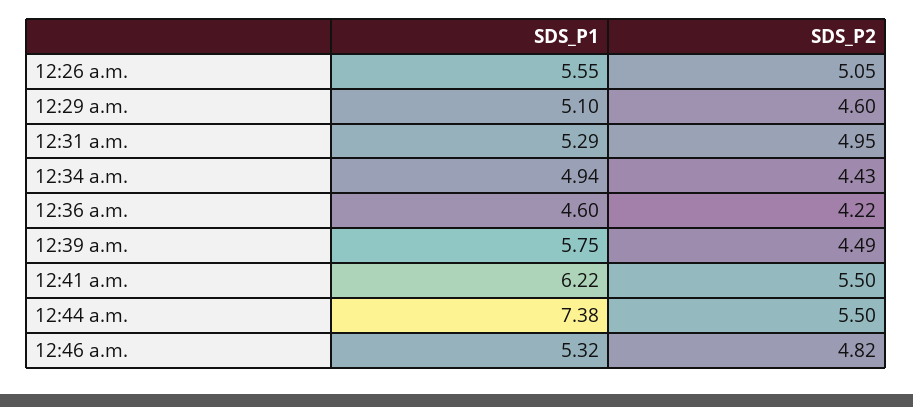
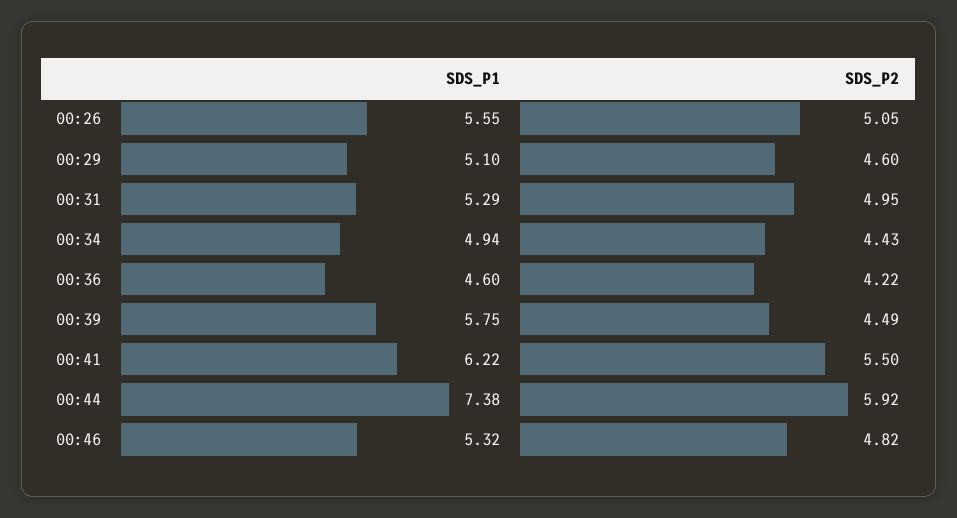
SDS_P2, 12:44 a.m.: 5.5 -> 5.92

